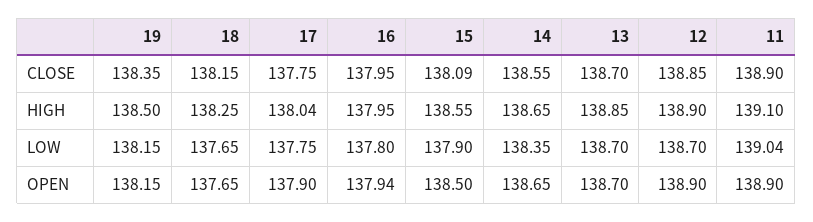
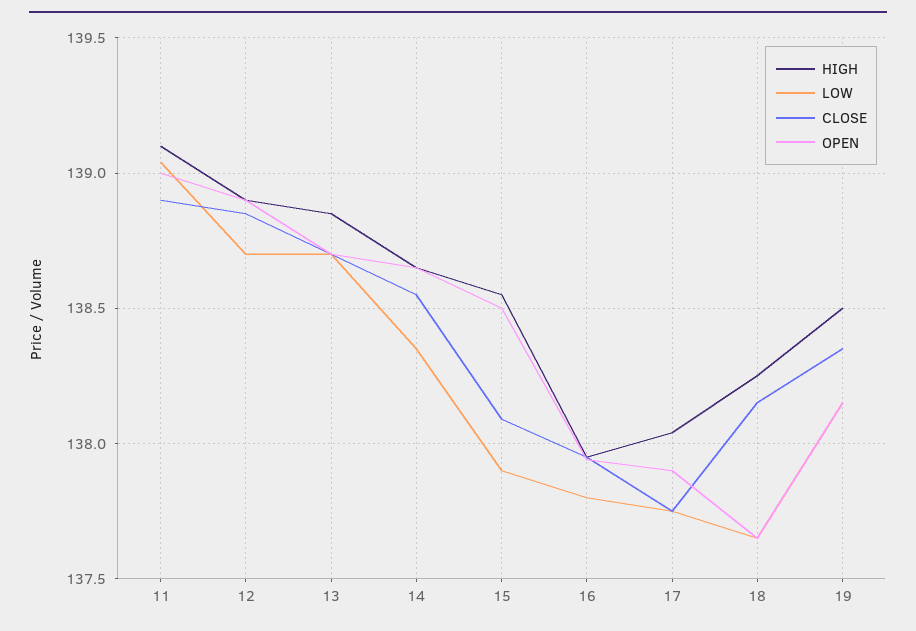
OPEN, 11: 138.9 -> 139

